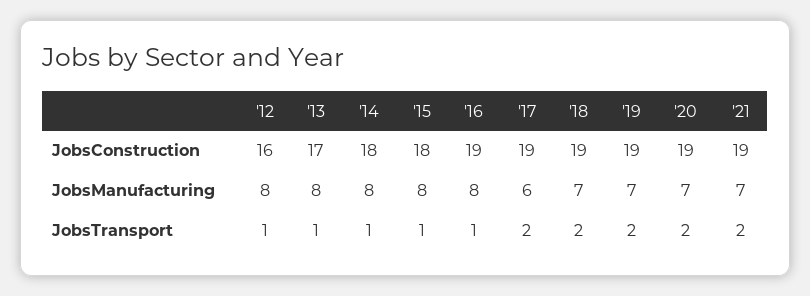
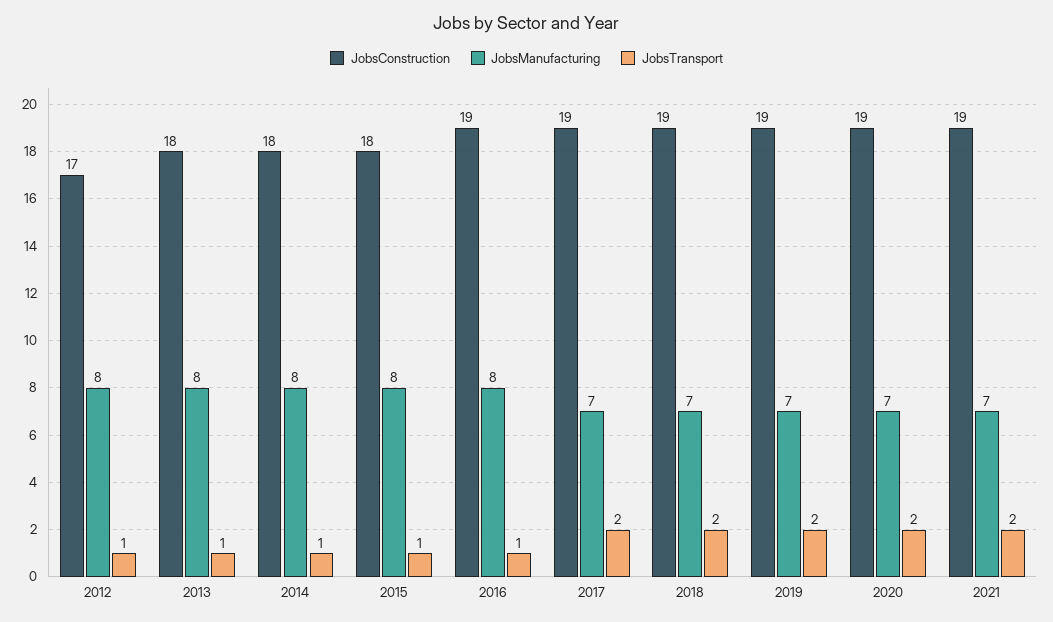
JobsConstruction, '12: 16 -> 17
JobsConstruction, '13: 17 -> 18
JobsManufacturing, '17: 6 -> 7

